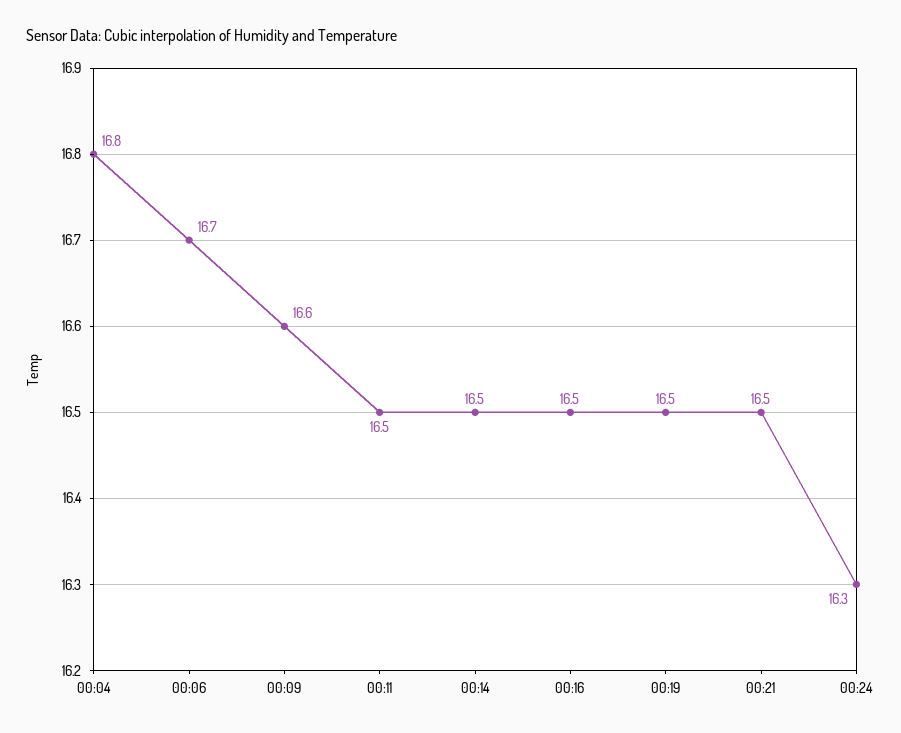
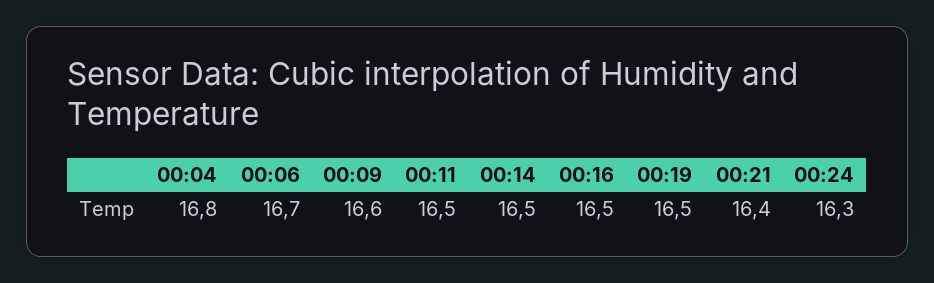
00:21: 16.5 -> 16.4

